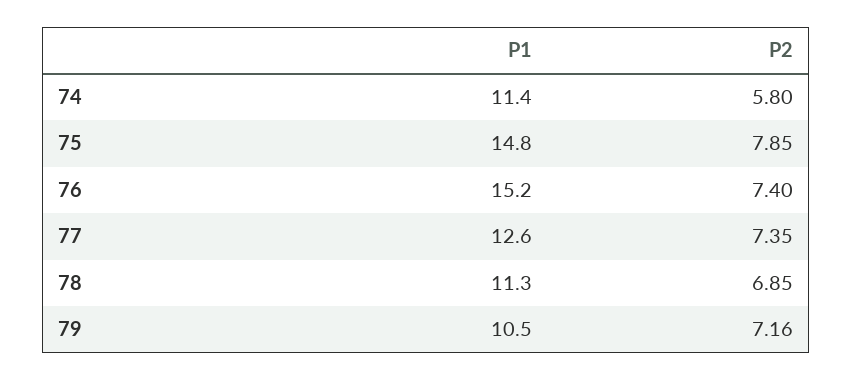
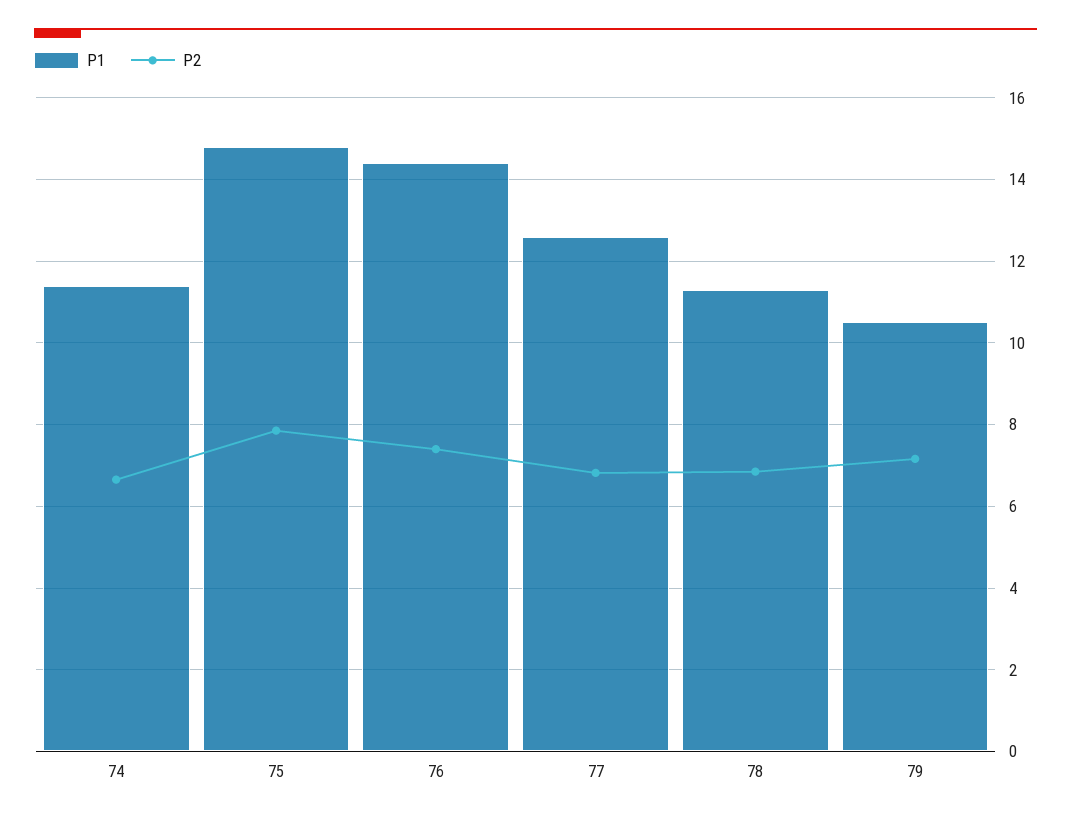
P2, 74: 5.8 -> 6.6
P1, 76: 15.2 -> 14.4
P2, 77: 7.35 -> 6.8

